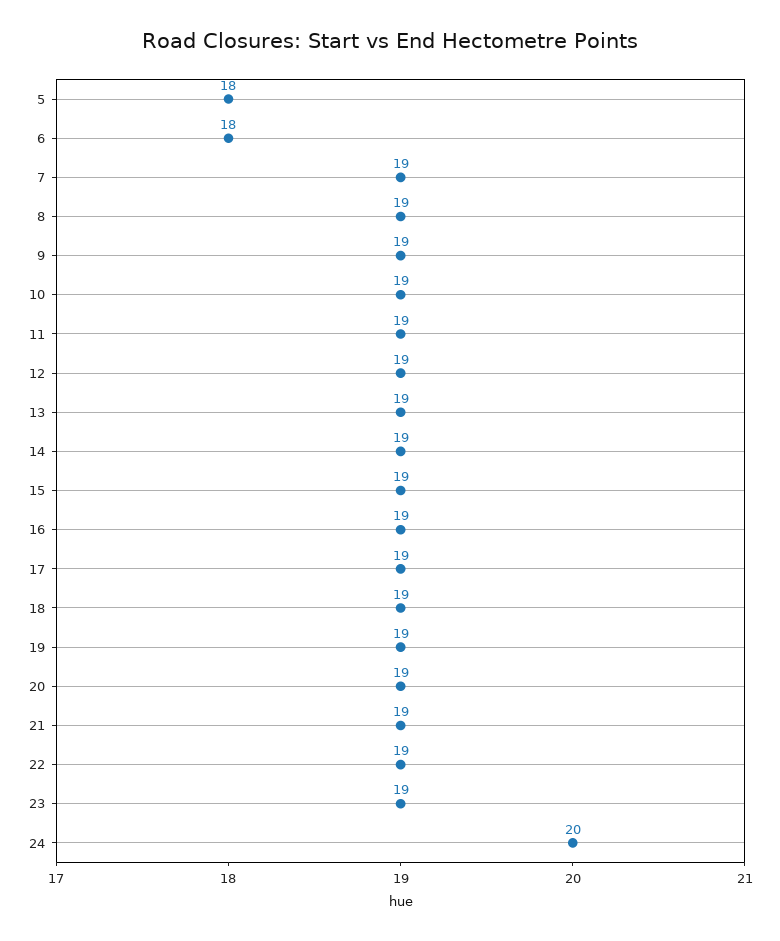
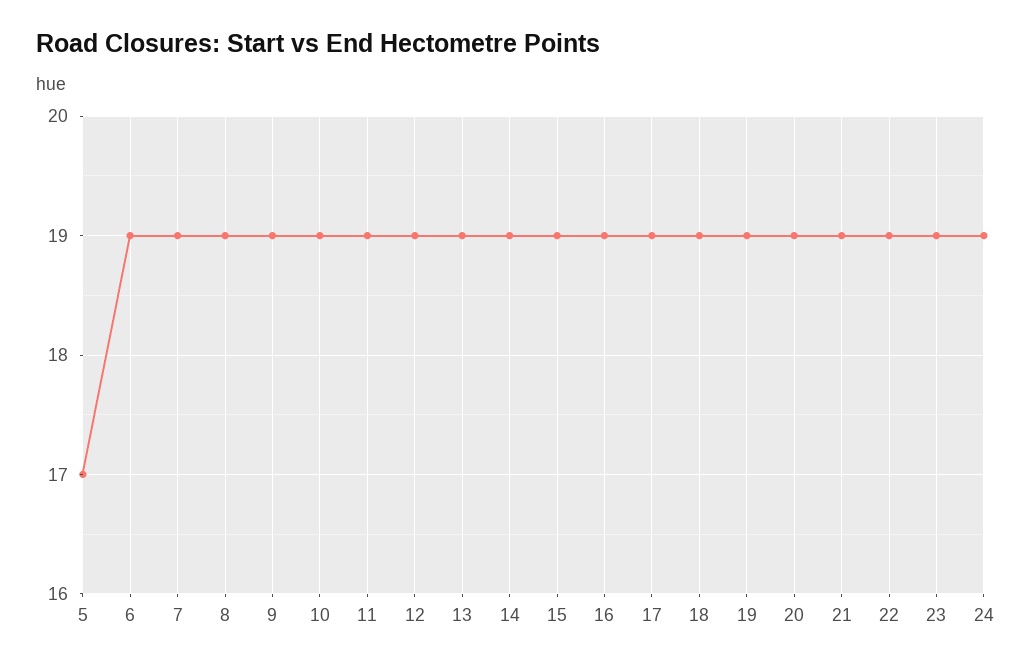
5: 18 -> 17
6: 18 -> 19
24: 20 -> 19

